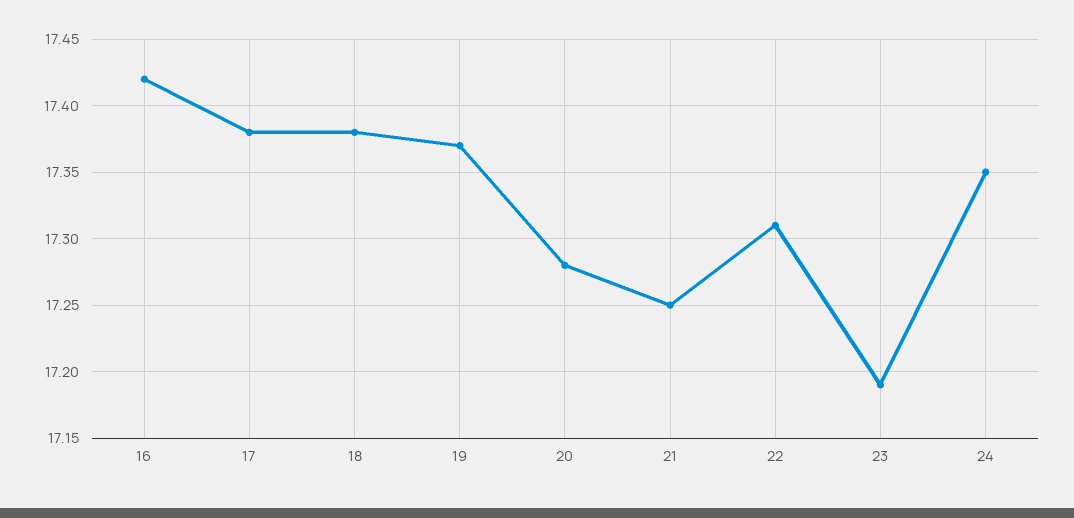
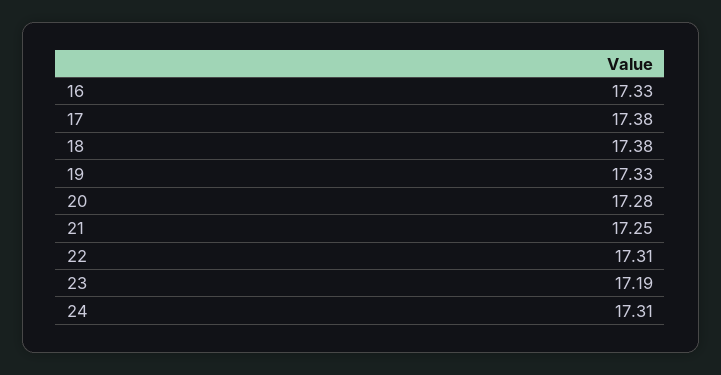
16: 17.42 -> 17.33
19: 17.37 -> 17.33
24: 17.35 -> 17.31

